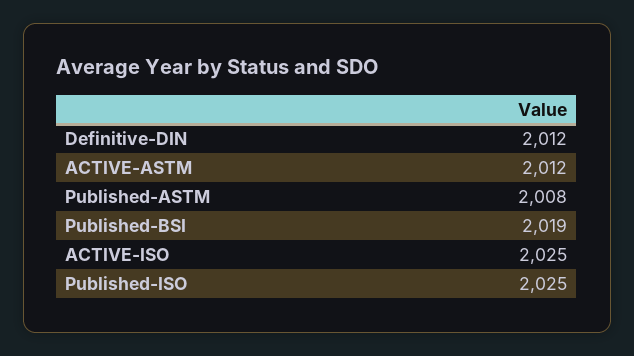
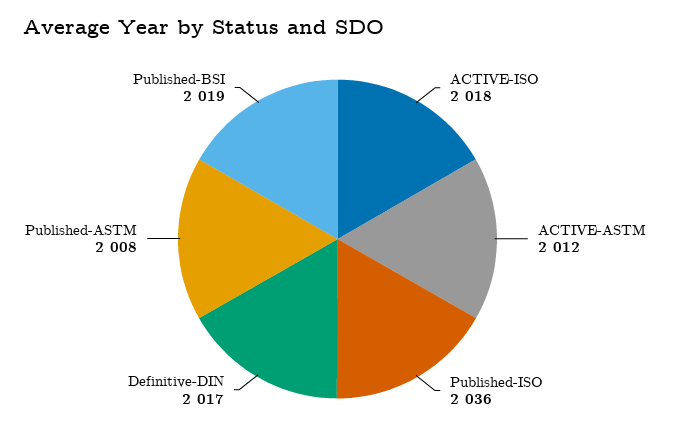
Definitive-DIN: 2012 -> 2017
ACTIVE-ISO: 2025 -> 2018
Published-ISO: 2025 -> 2036

